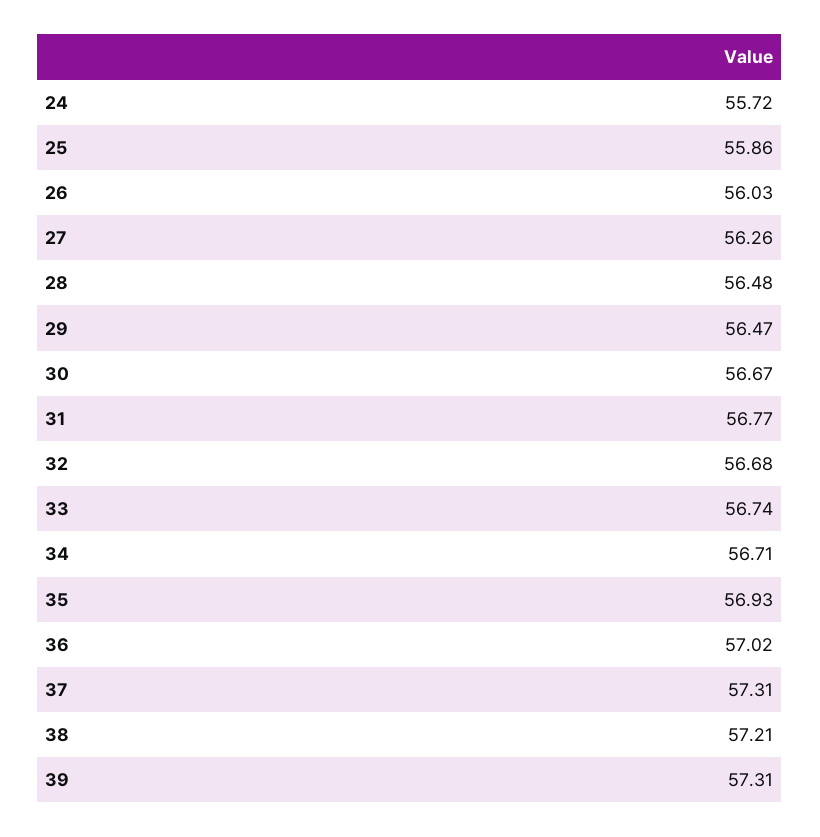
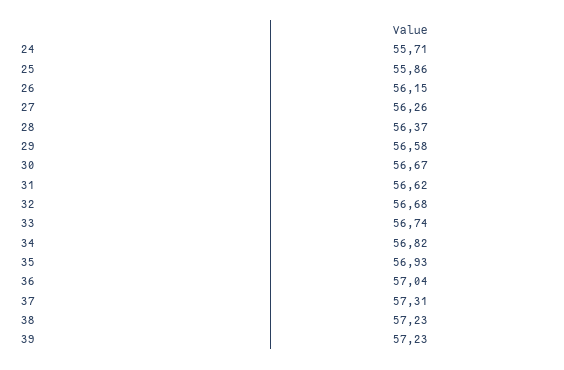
24: 55.72 -> 55.71
26: 56.03 -> 56.15
28: 56.48 -> 56.37
29: 56.47 -> 56.58
31: 56.77 -> 56.62
34: 56.71 -> 56.82
36: 57.02 -> 57.04
38: 57.21 -> 57.23
39: 57.31 -> 57.23

